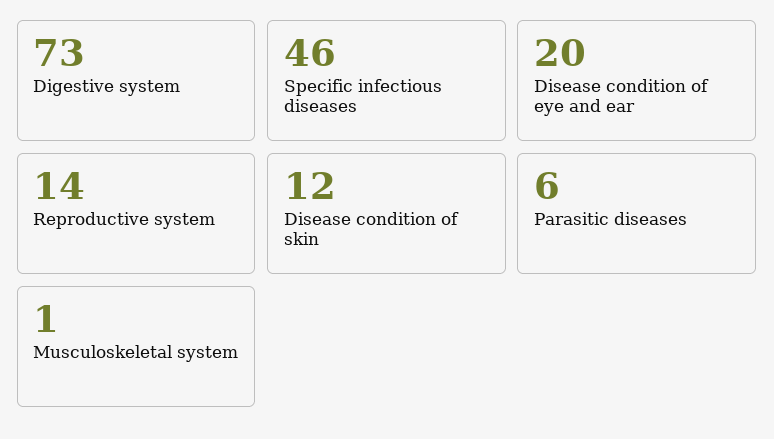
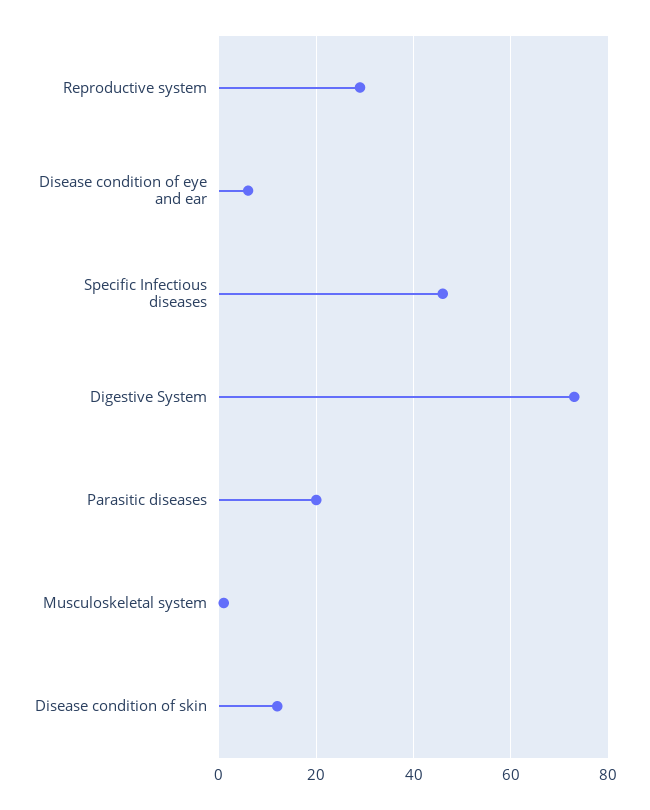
Disease condition of eye and ear: 20 -> 5
Reproductive system: 14 -> 30
Parasitic diseases: 6 -> 20

